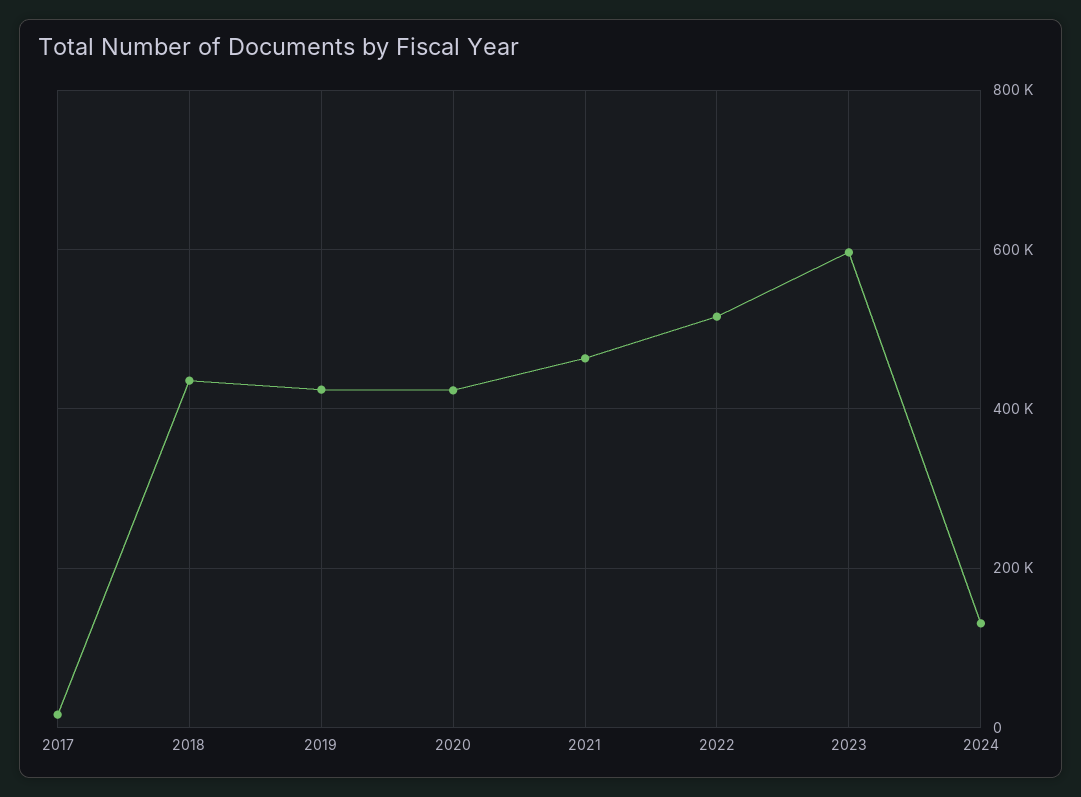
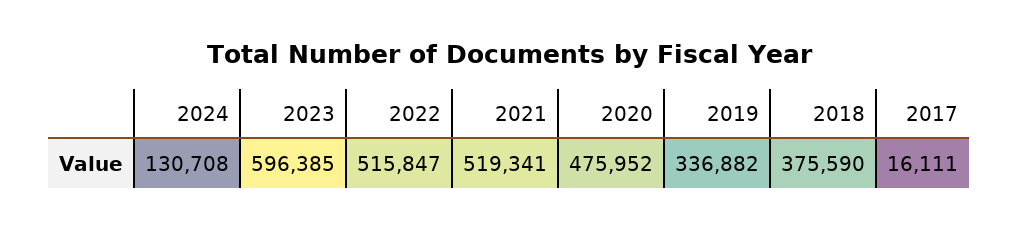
2018: 440000 -> 375590
2019: 420000 -> 336882
2020: 420000 -> 475952
2021: 460000 -> 519341

